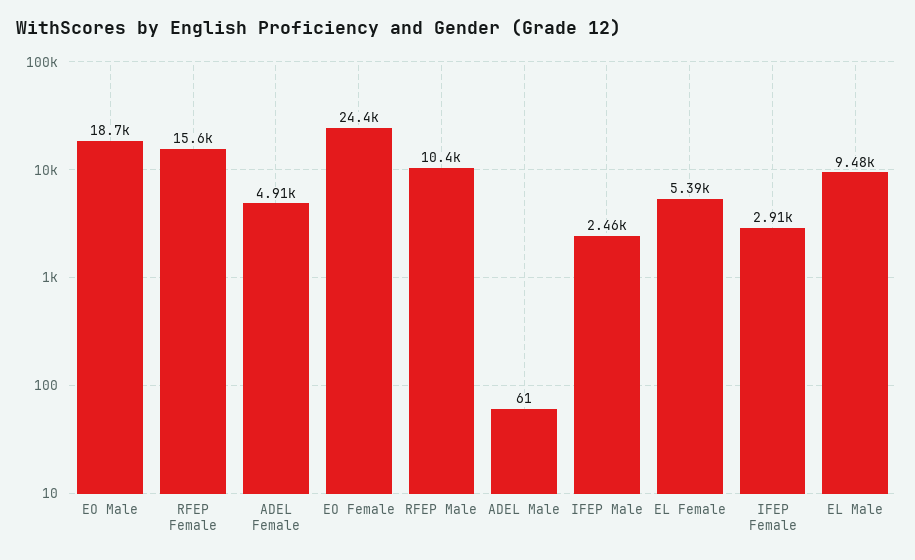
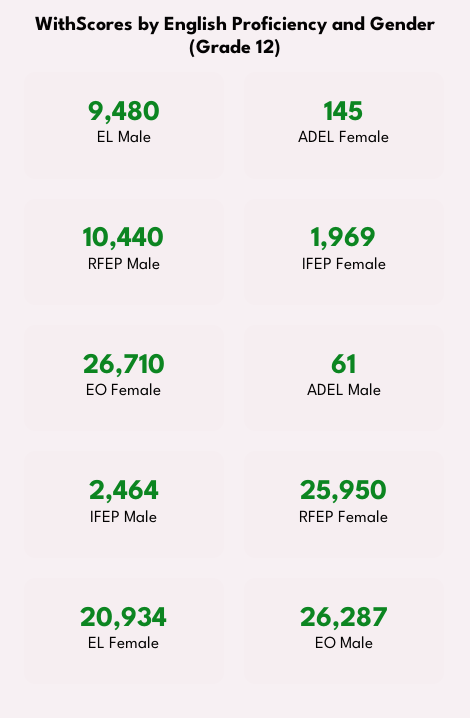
EO Male: 18700 -> 26287
RFEP Female: 15600 -> 25950
ADEL Female: 4910 -> 145
EO Female: 24400 -> 26710
EL Female: 5390 -> 20934
IFEP Female: 2910 -> 1969

